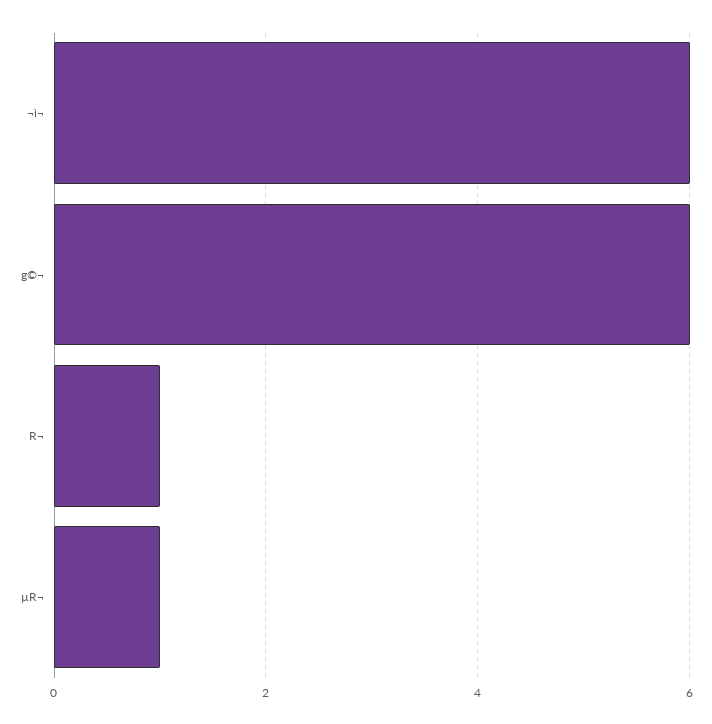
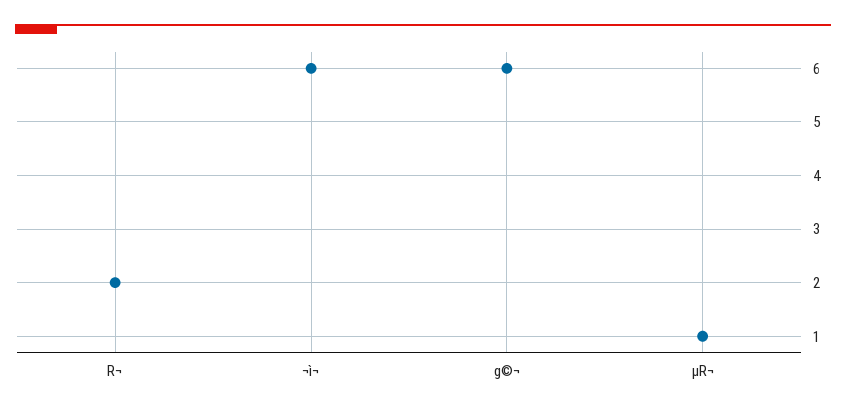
R¬: 1 -> 2

